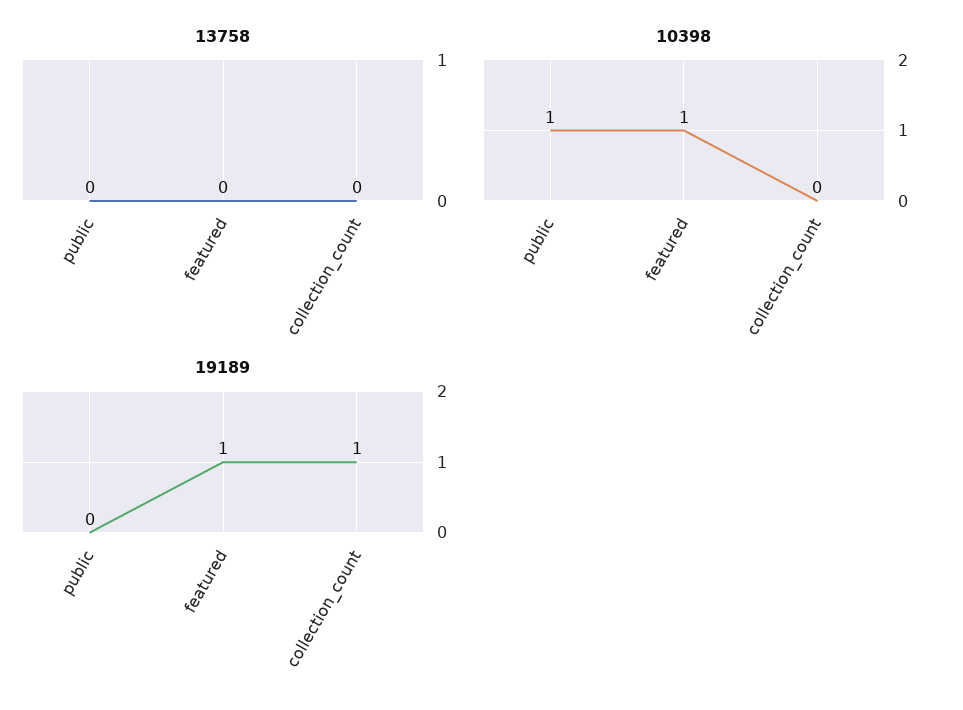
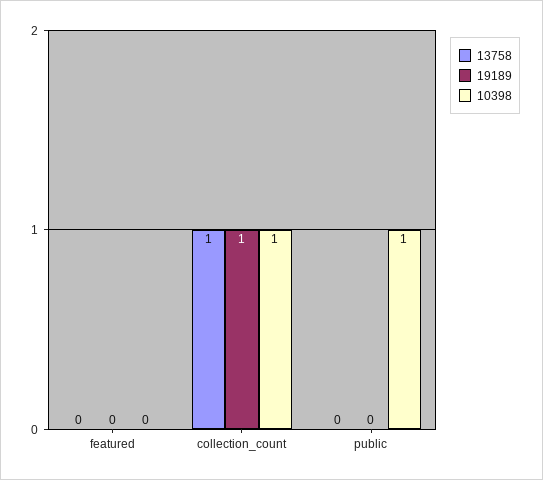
13758, collection_count: 0 -> 1
10398, featured: 1 -> 0
10398, collection_count: 0 -> 1
19189, featured: 1 -> 0

